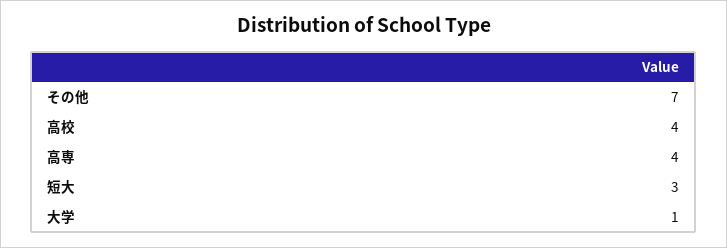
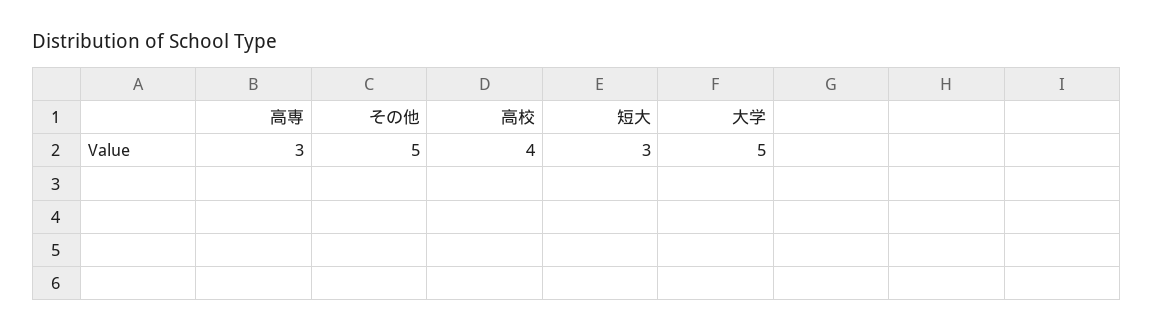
その他: 7 -> 5
高専: 4 -> 3
大学: 1 -> 5

